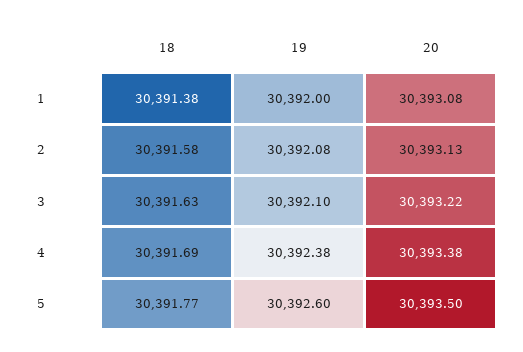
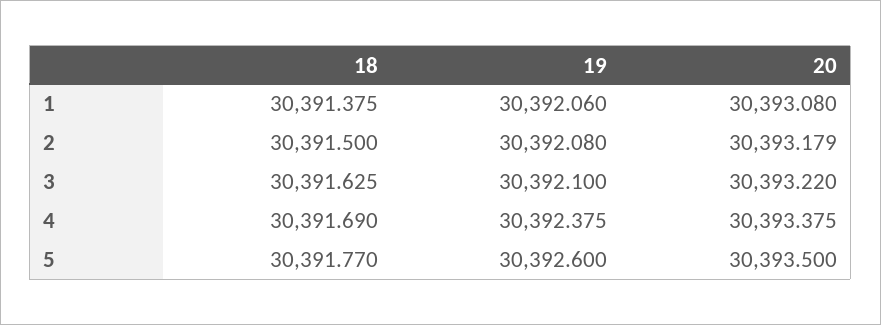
19, 1: 30392 -> 30392.06
18, 2: 30391.58 -> 30391.5
20, 2: 30393.13 -> 30393.179

